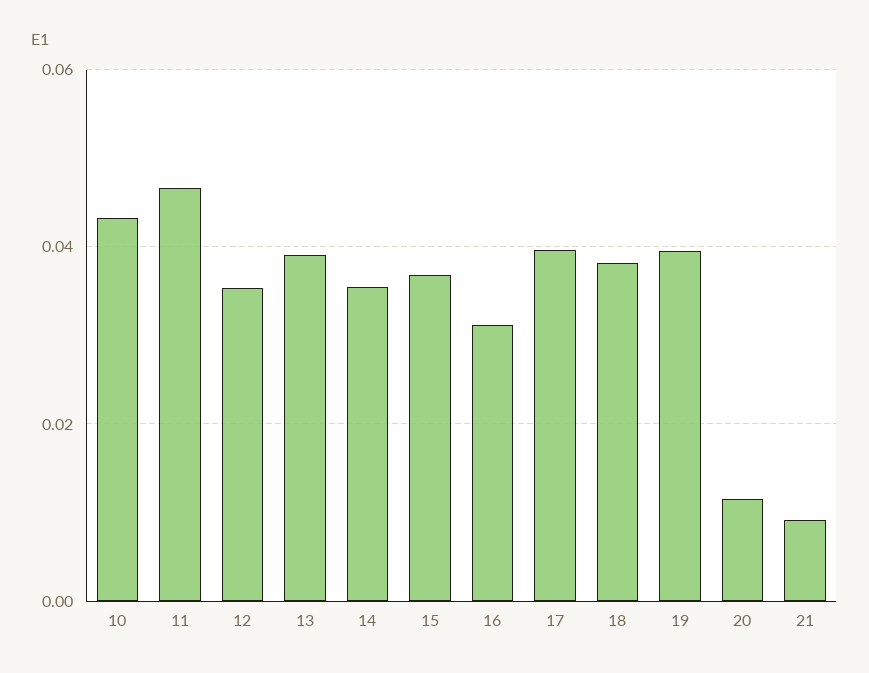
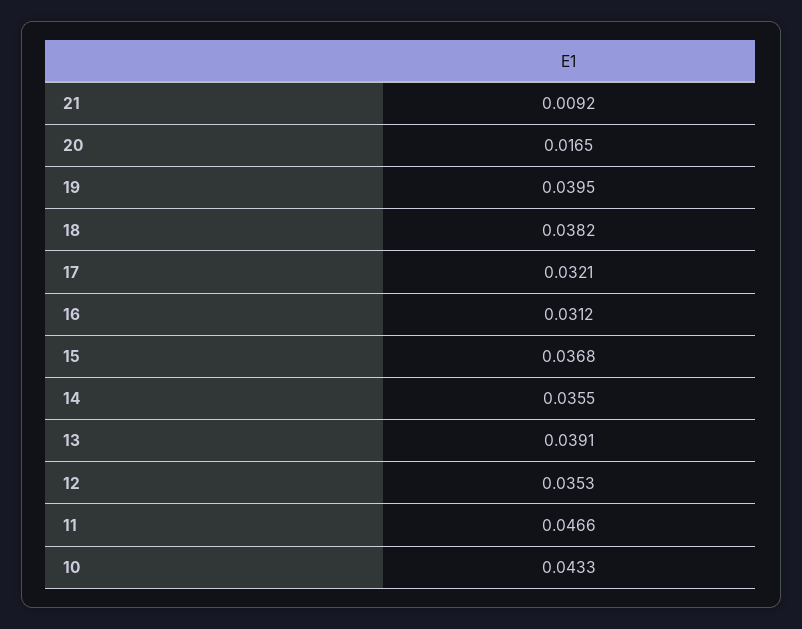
17: 0.04 -> 0.0321
20: 0.012 -> 0.0165

